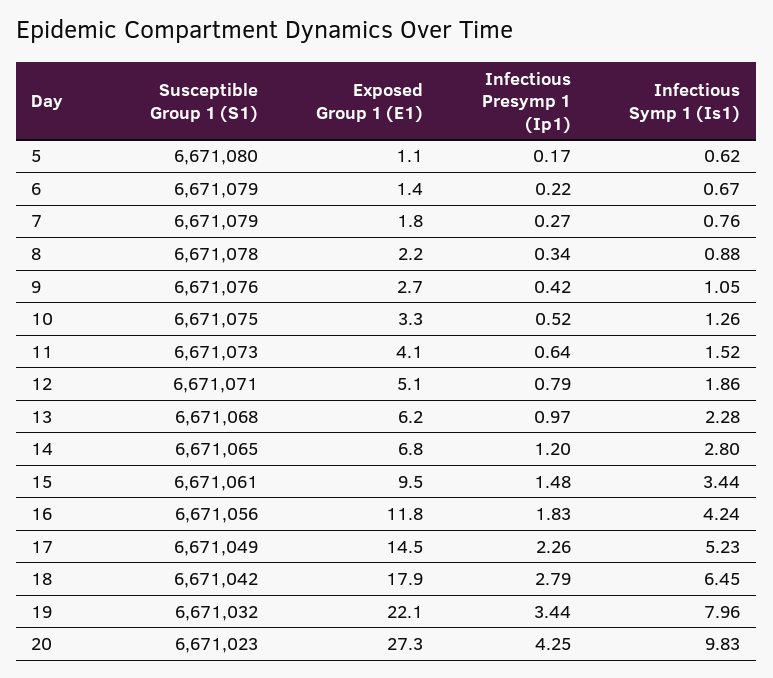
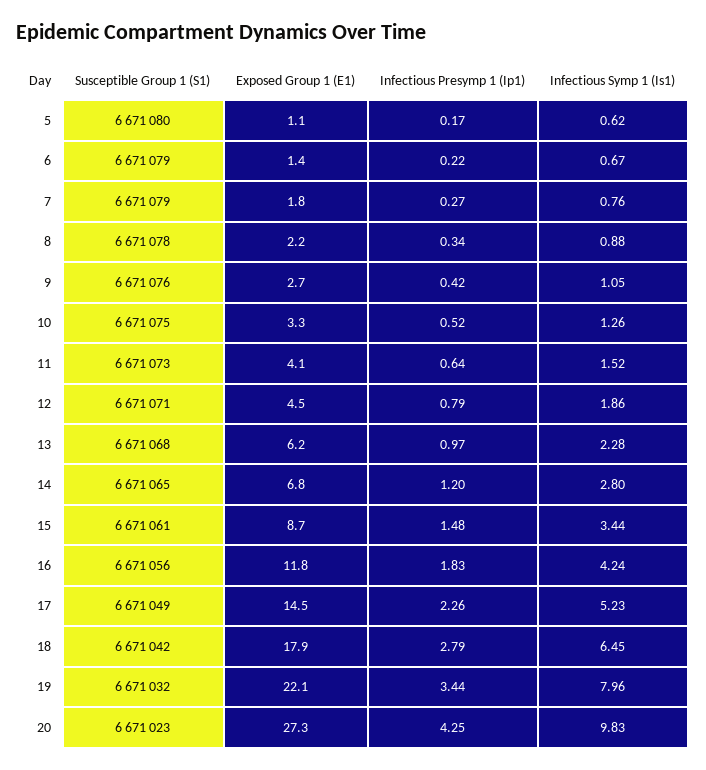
Exposed Group 1 (E1), 12: 5.1 -> 4.5
Exposed Group 1 (E1), 15: 9.5 -> 8.7

